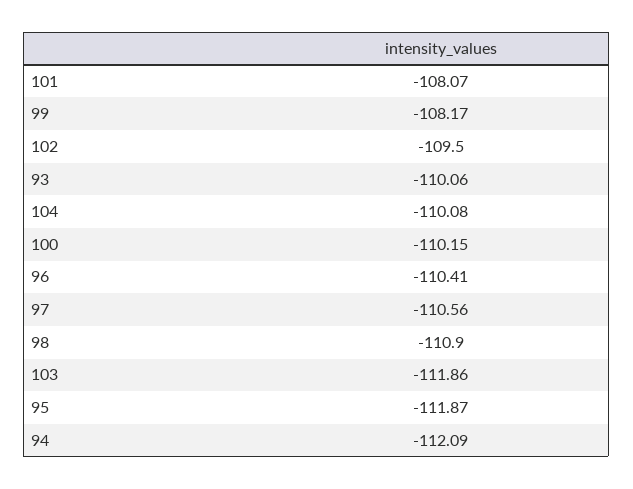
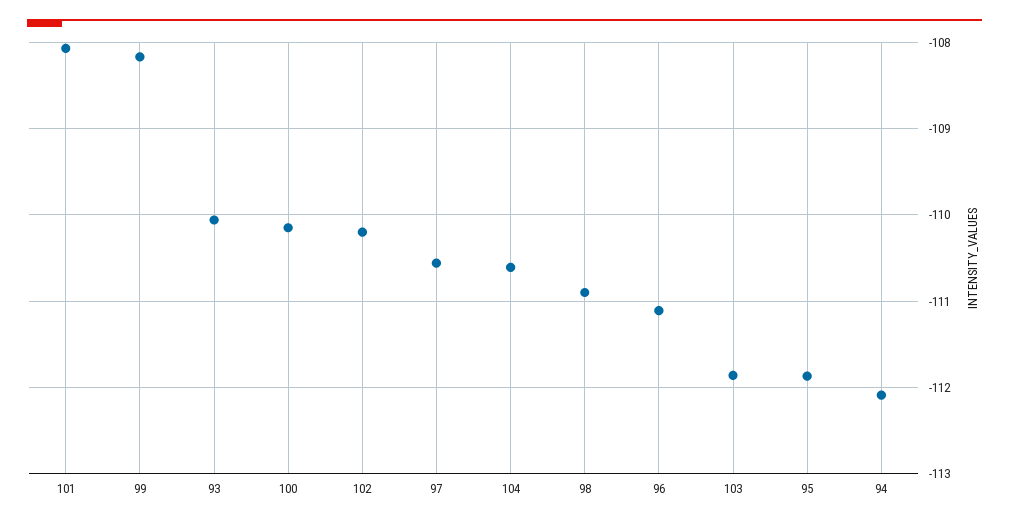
102: -109.5 -> -110.2
104: -110.08 -> -110.6
96: -110.41 -> -111.1

